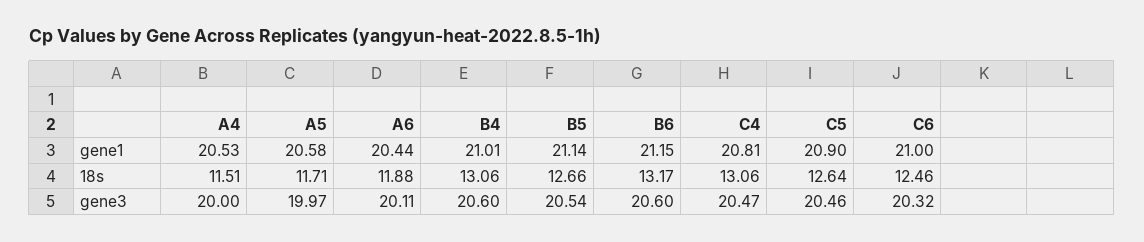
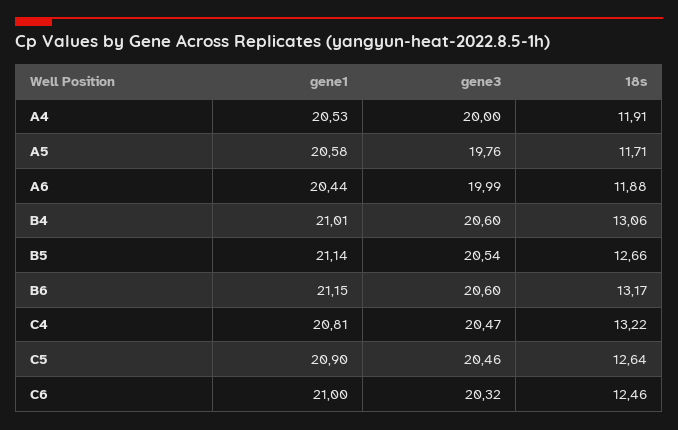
A4, 18s: 11.51 -> 11.91
C4, 18s: 13.06 -> 13.22
A5, gene3: 19.97 -> 19.76
A6, gene3: 20.11 -> 19.99

